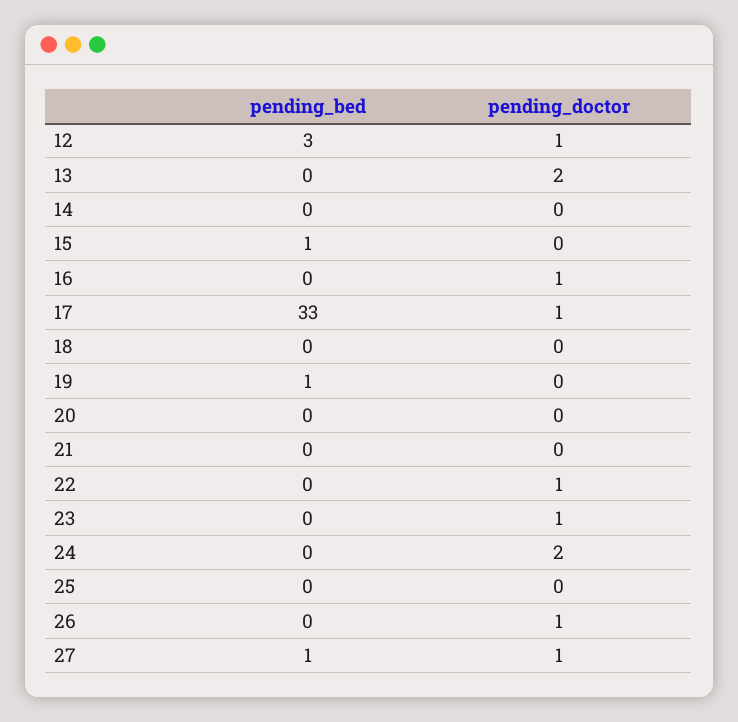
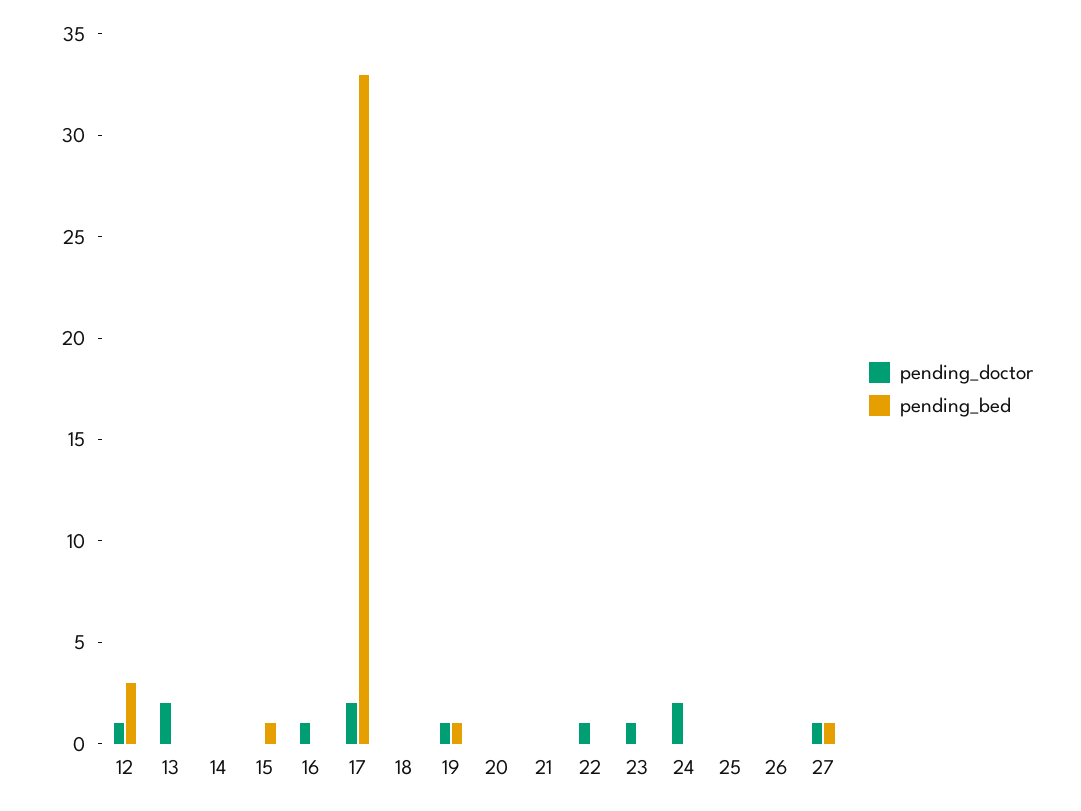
pending_doctor, 17: 1 -> 2
pending_doctor, 19: 0 -> 1
pending_doctor, 26: 1 -> 0

